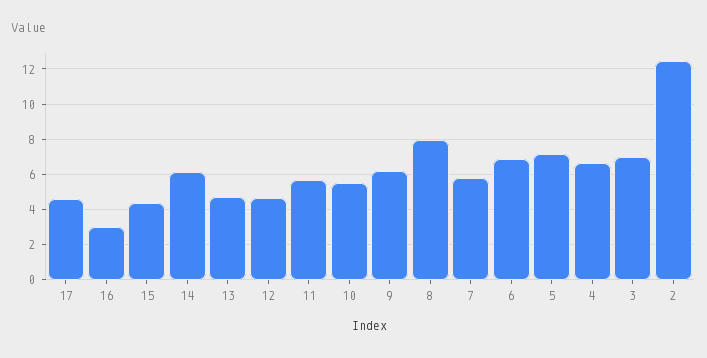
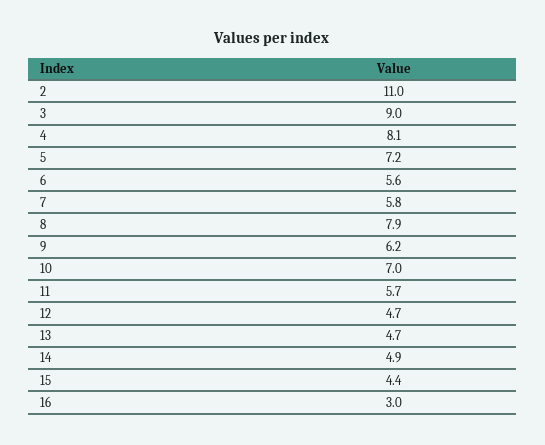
17: 4.5 -> none
14: 6 -> 4.9
10: 5.5 -> 7
6: 7 -> 5.6
4: 6.5 -> 8.1
3: 7 -> 9
2: 12.5 -> 11

